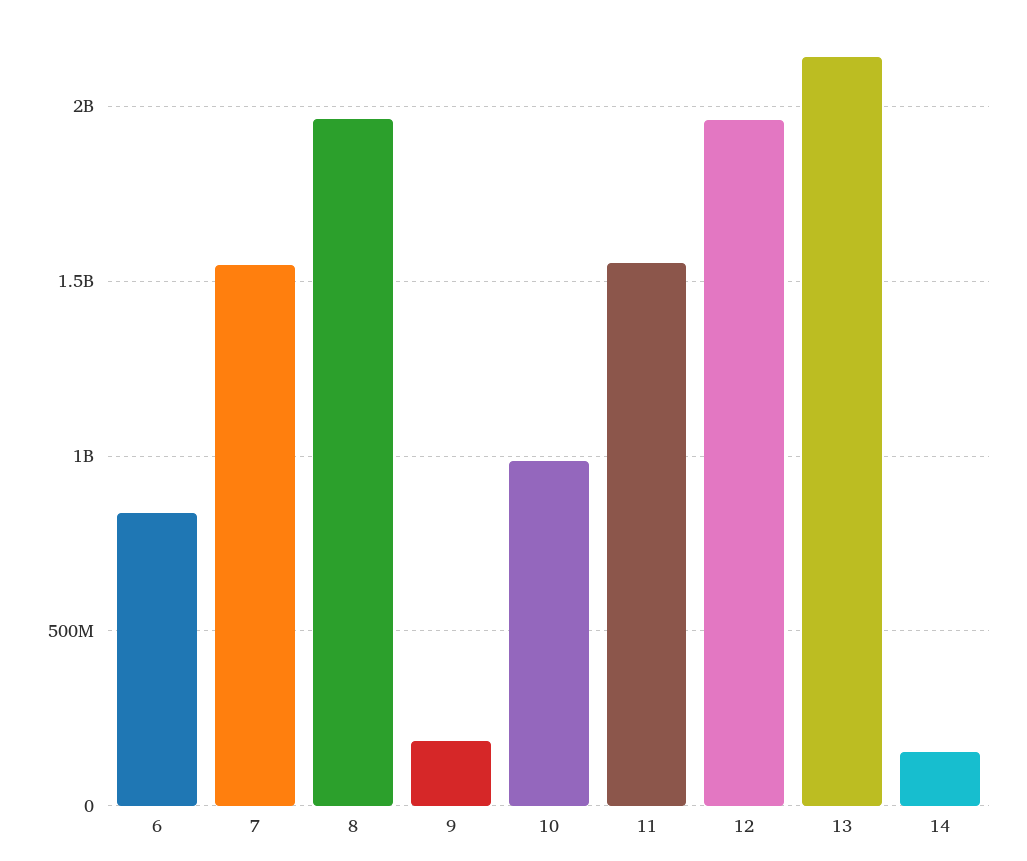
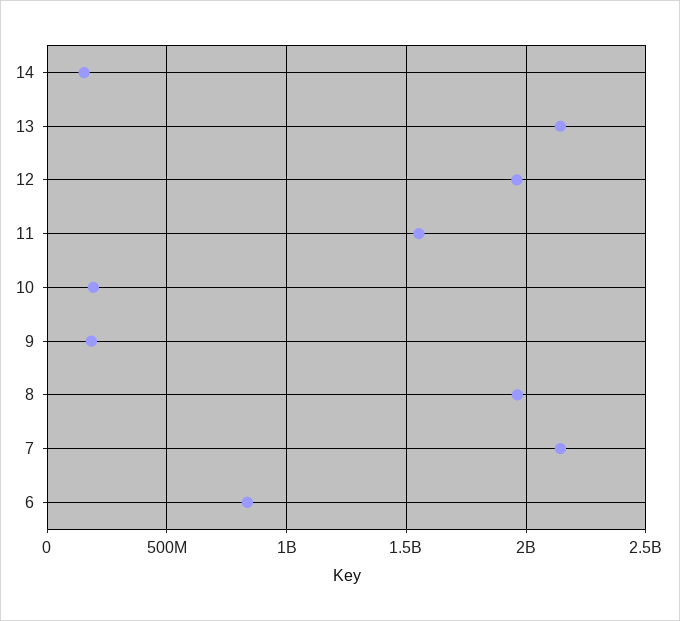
7: 1550000000 -> 2150000000
10: 1000000000 -> 200000000

